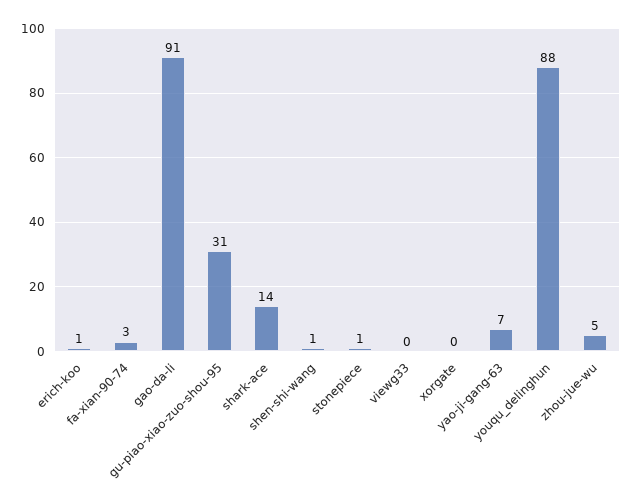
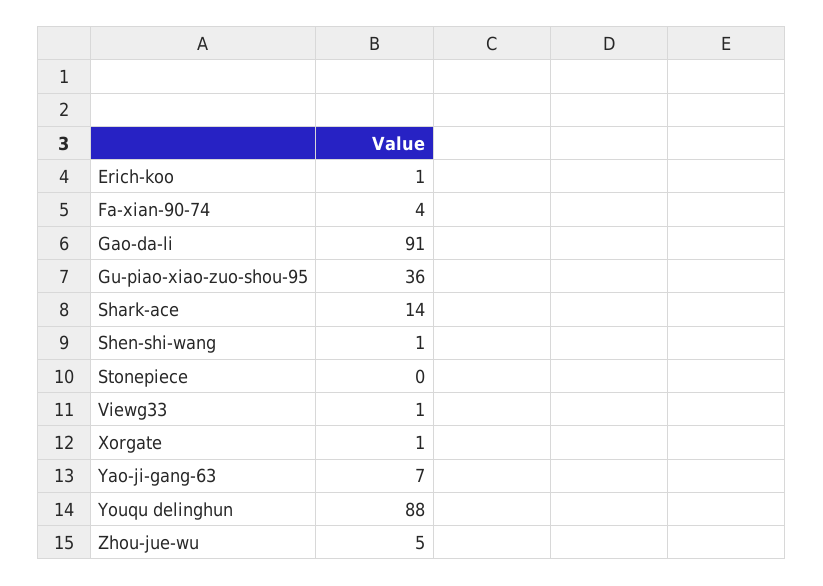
fa-xian-90-74: 3 -> 4
gu-piao-xiao-zuo-shou-95: 31 -> 36
stonepiece: 1 -> 0
viewg33: 0 -> 1
xorgate: 0 -> 1

